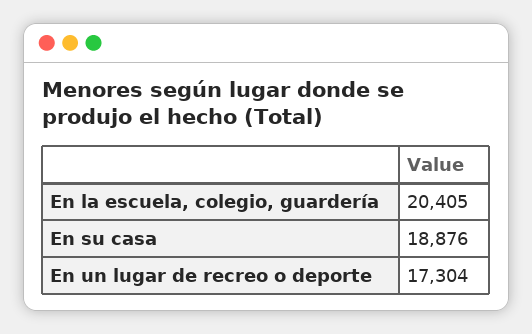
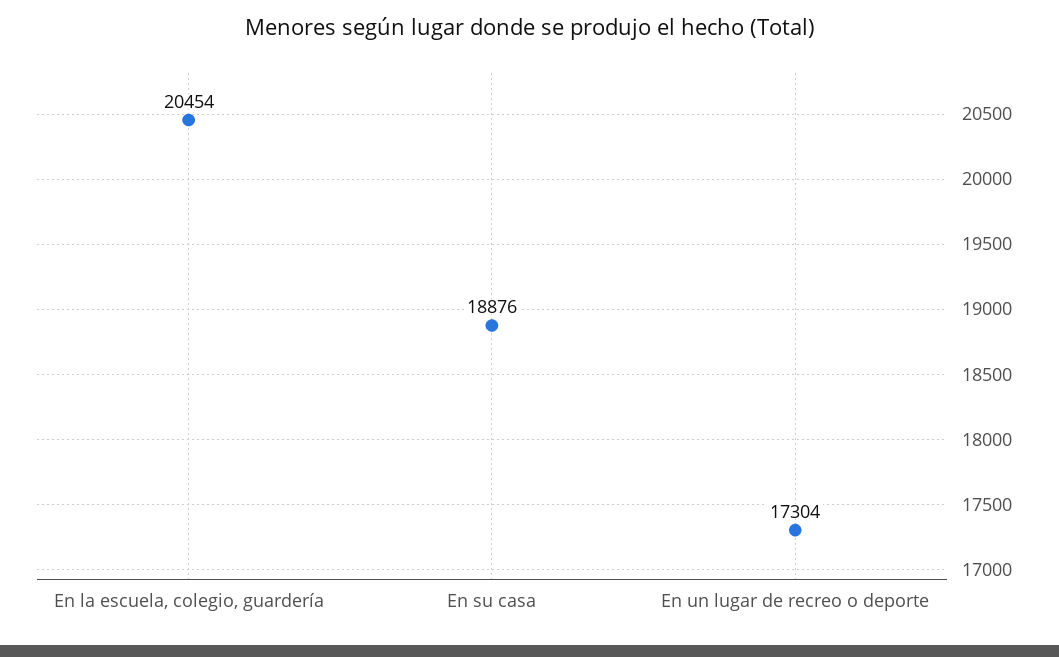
En la escuela, colegio, guardería: 20405 -> 20454

